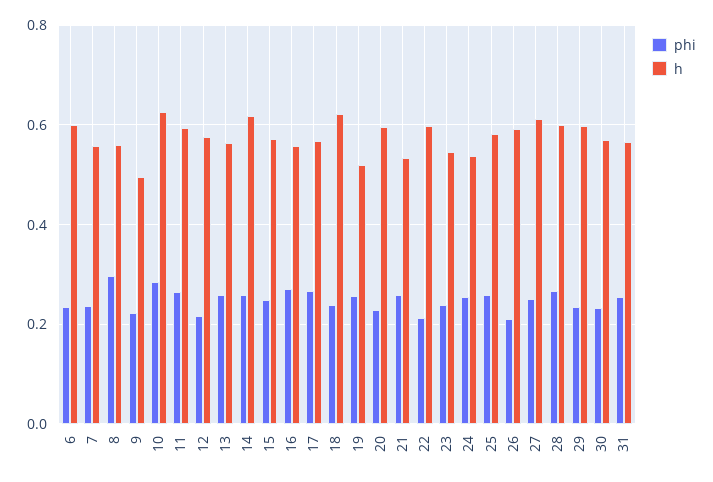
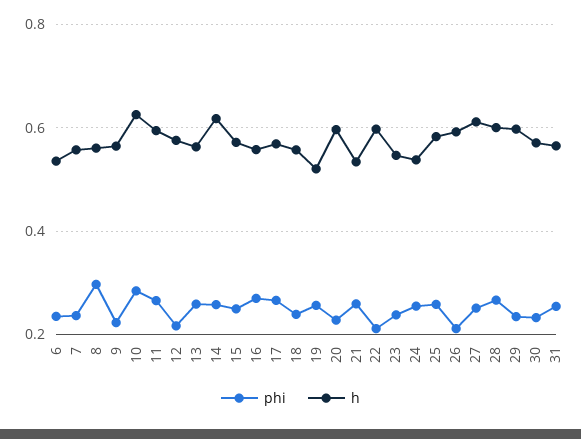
h, 6: 0.6 -> 0.54
h, 9: 0.5 -> 0.56
h, 18: 0.62 -> 0.56

